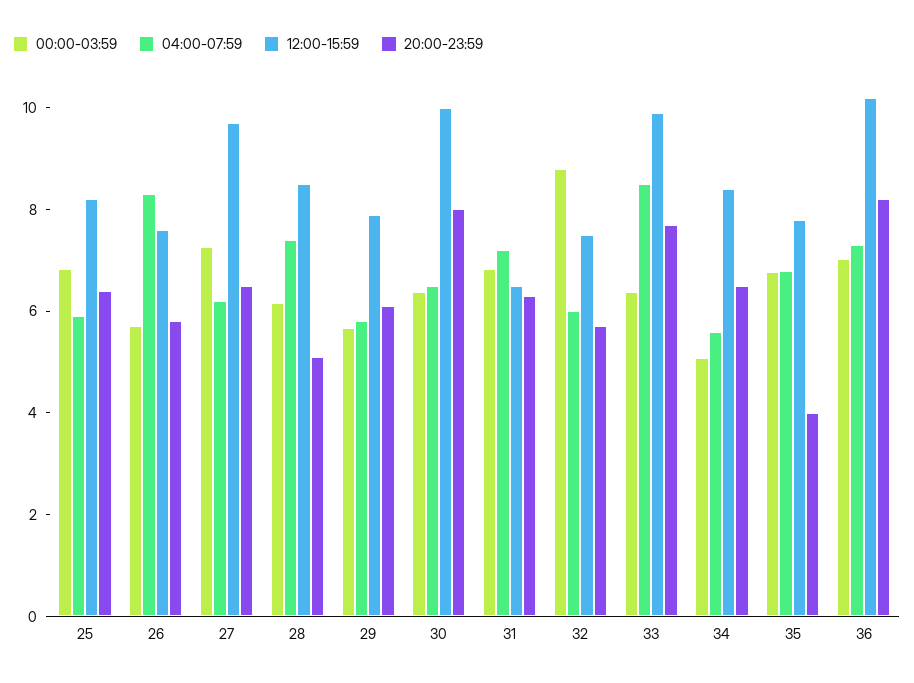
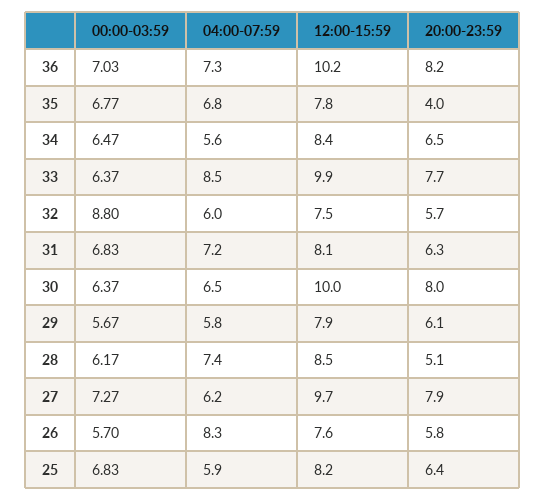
20:00-23:59, 27: 6.5 -> 7.9
12:00-15:59, 31: 6.5 -> 8.1
00:00-03:59, 34: 5 -> 6.47

